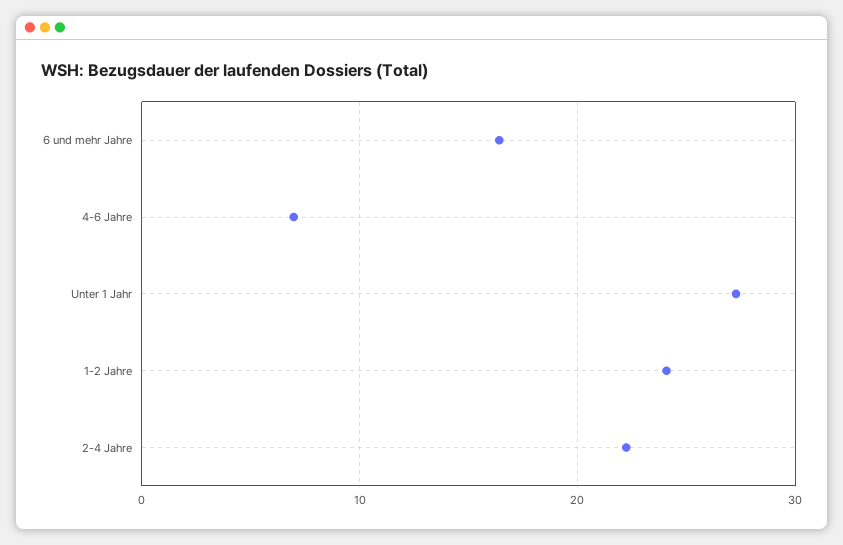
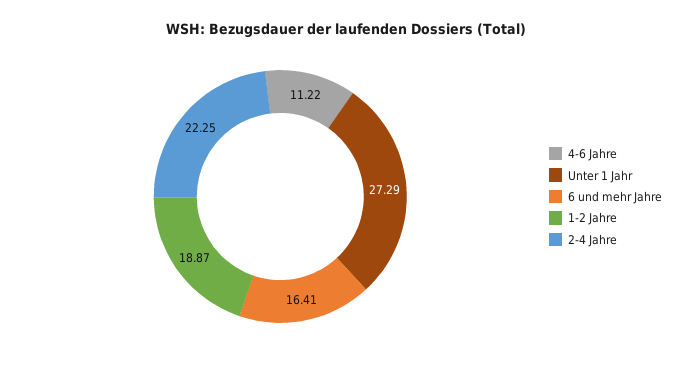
4-6 Jahre: 7 -> 11.22
1-2 Jahre: 24 -> 18.87

